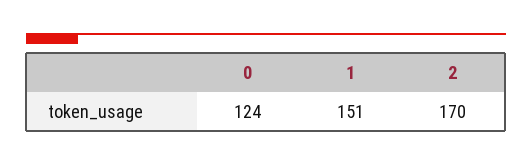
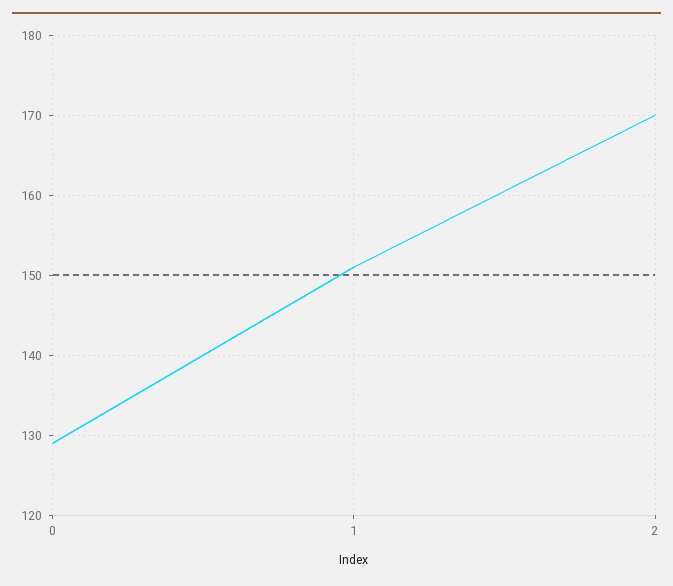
0: 124 -> 129

